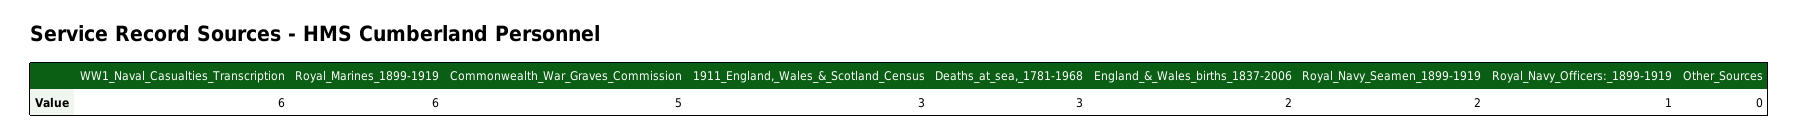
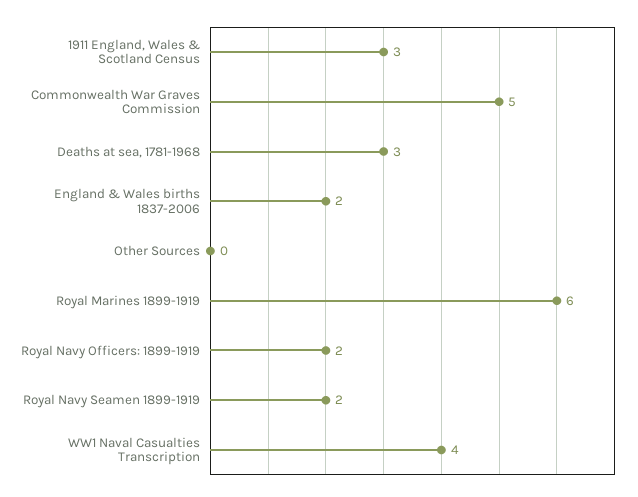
WW1_Naval_Casualties_Transcription: 6 -> 4
Royal_Navy_Officers:_1899-1919: 1 -> 2

